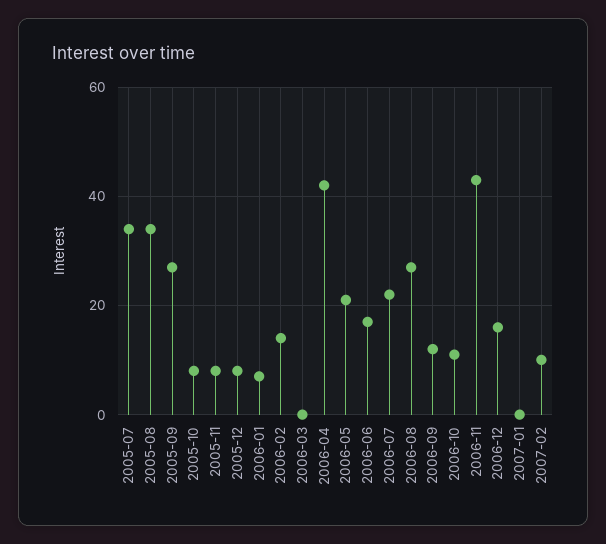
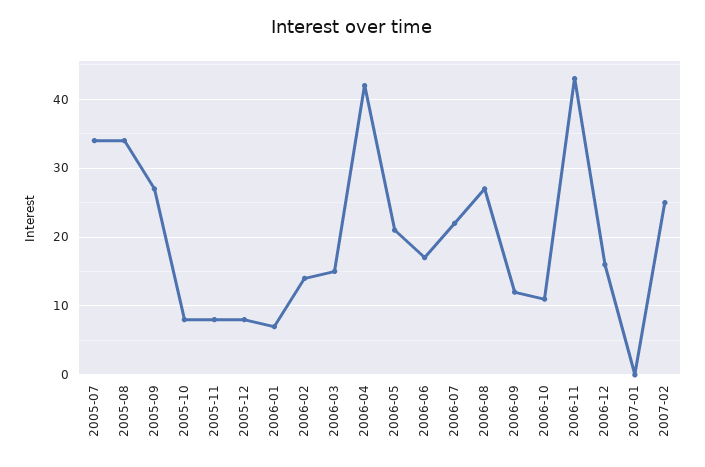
2006-03: 0 -> 15
2007-02: 10 -> 25

